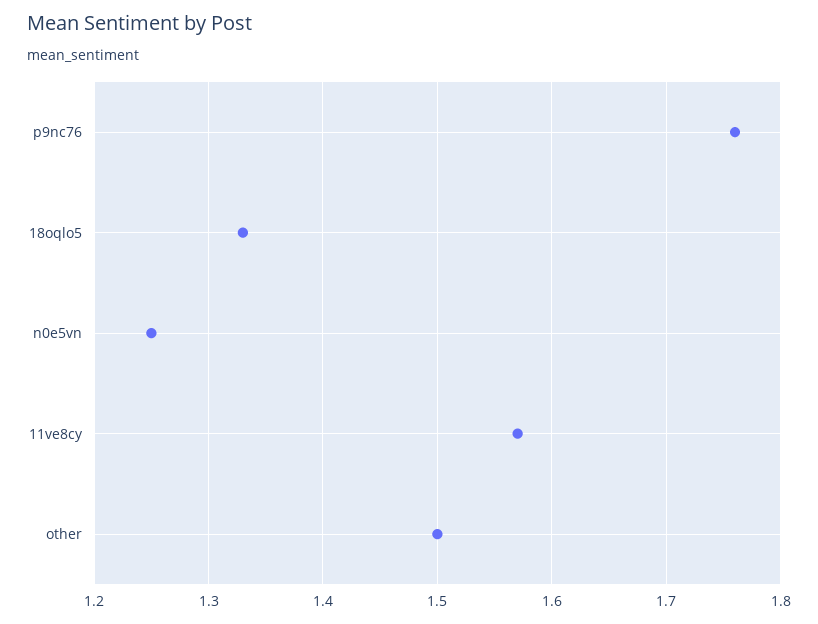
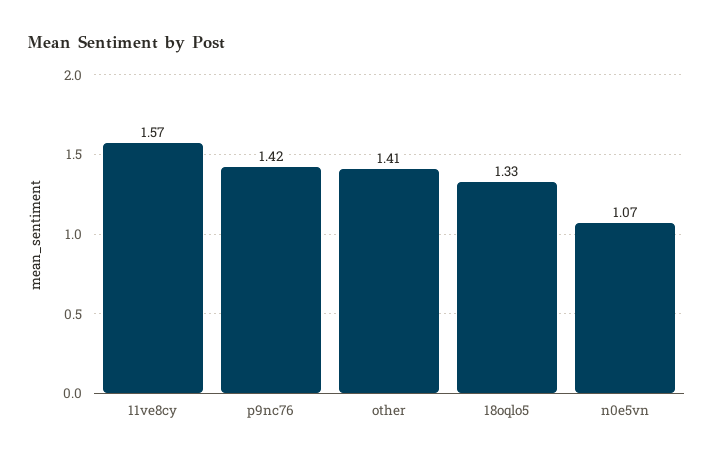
p9nc76: 1.76 -> 1.42
n0e5vn: 1.25 -> 1.07
other: 1.5 -> 1.41

